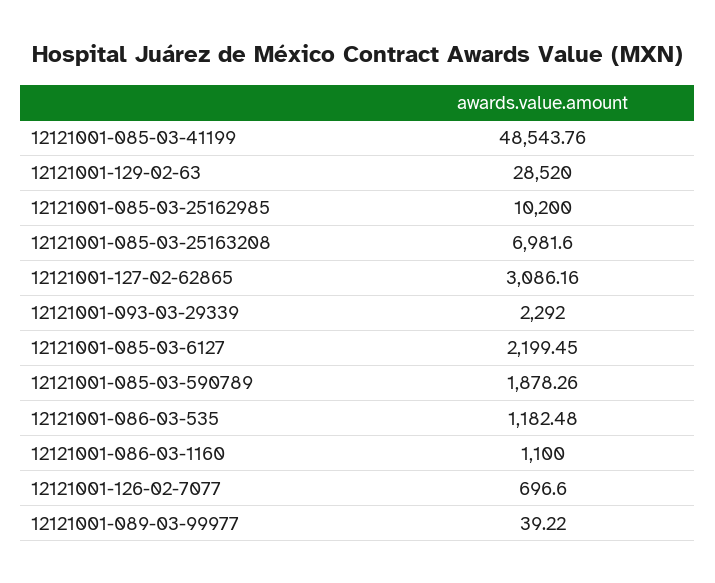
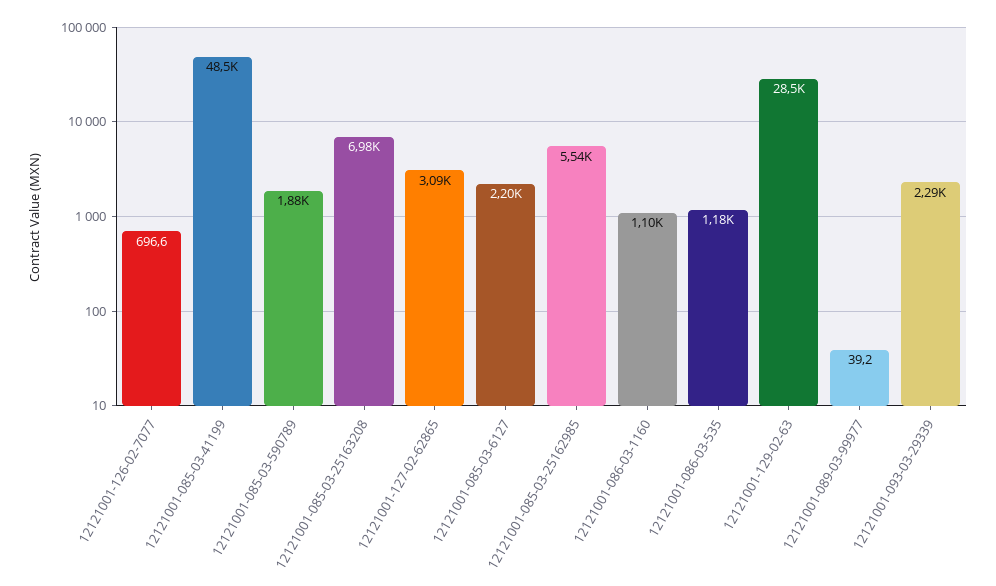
12121001-085-03-25162985: 10200 -> 5540

